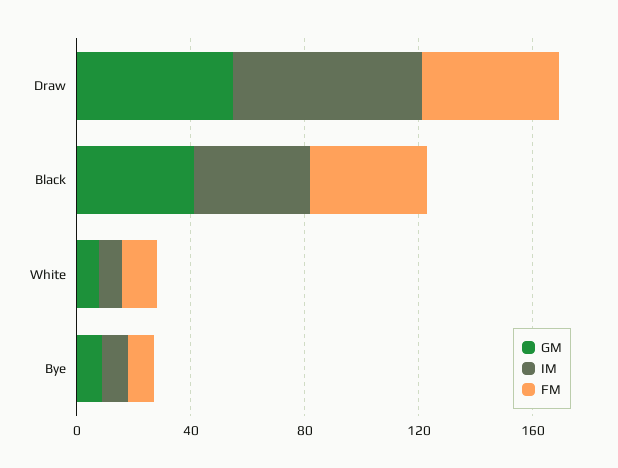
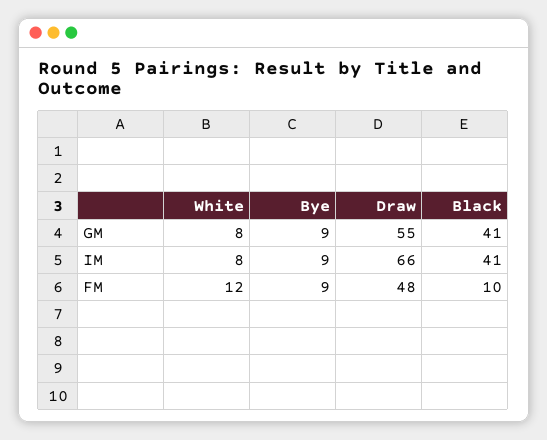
FM, Black: 40 -> 10

